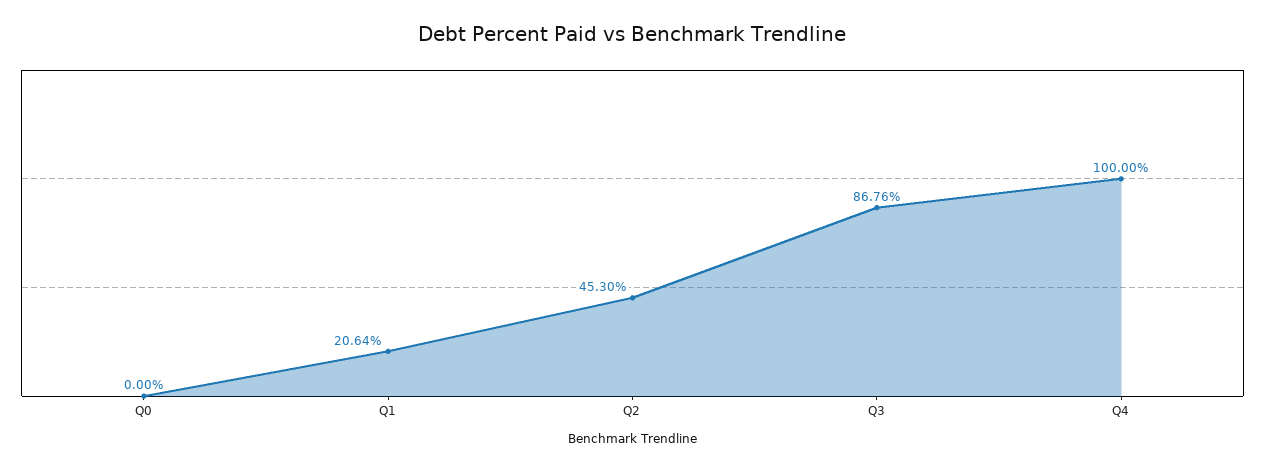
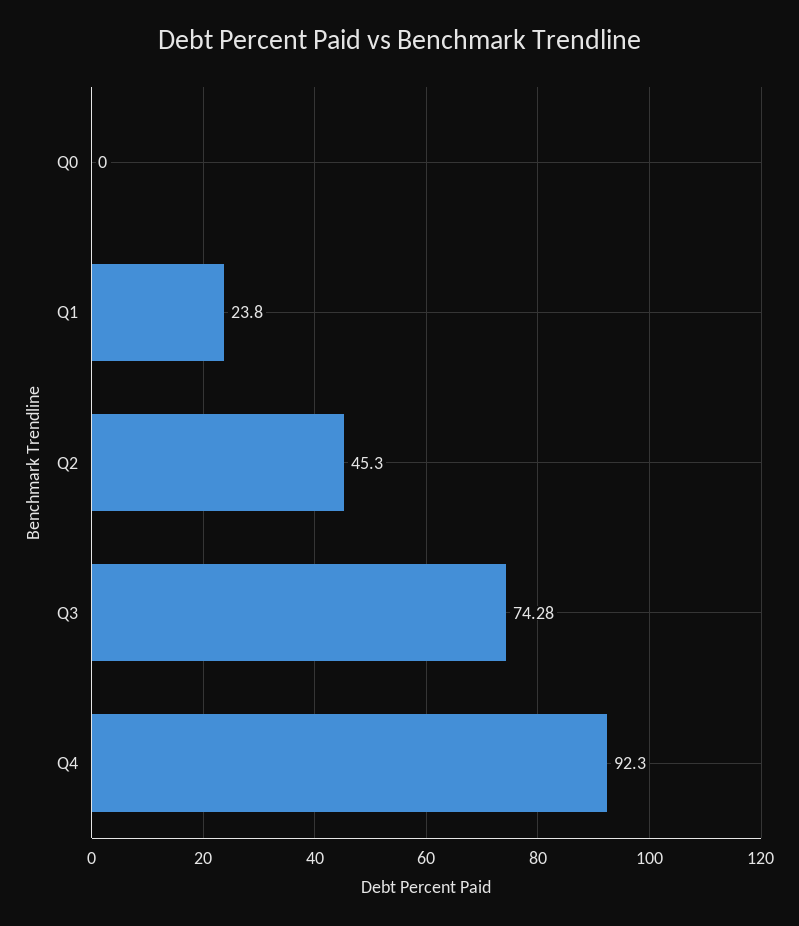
Q1: 20.64 -> 23.8
Q3: 86.76 -> 74.28
Q4: 100 -> 92.3

